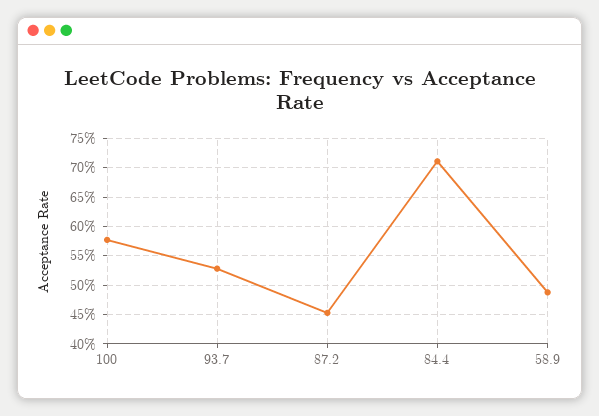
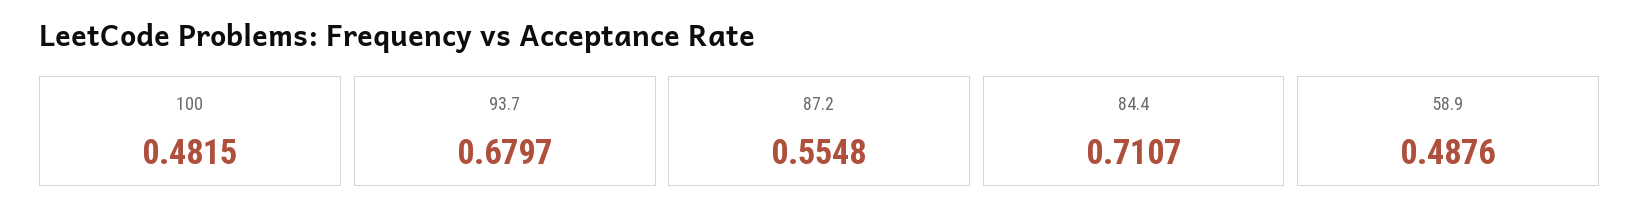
100: 0.575 -> 0.4815
93.7: 0.525 -> 0.6797
87.2: 0.45 -> 0.5548

